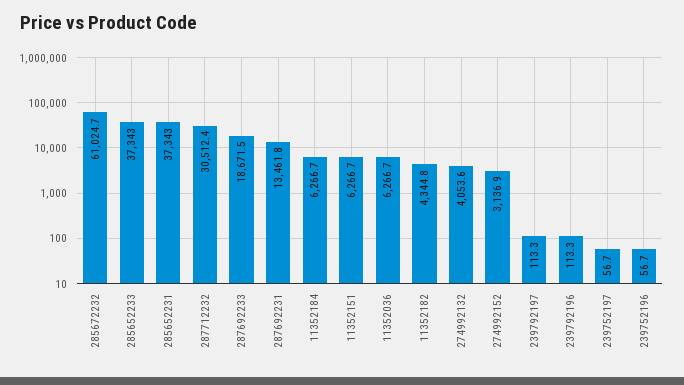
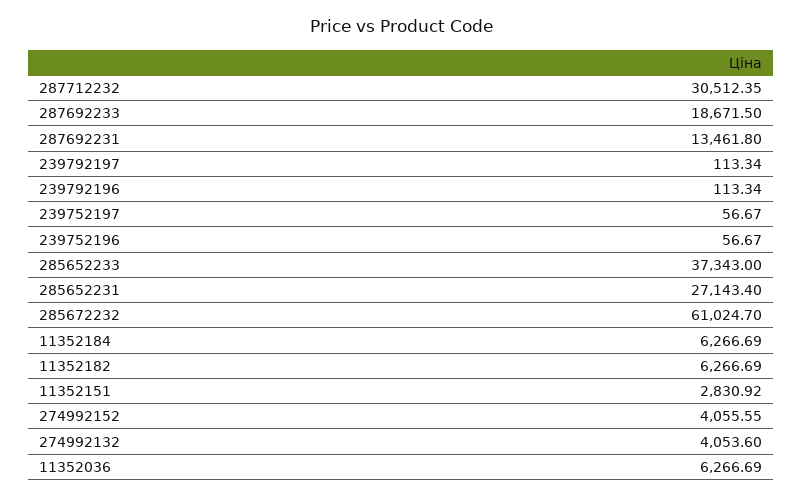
285652231: 37343 -> 27143.4
11352151: 6266.7 -> 2830.92
11352182: 4344.8 -> 6266.69
274992152: 3136.9 -> 4055.55

